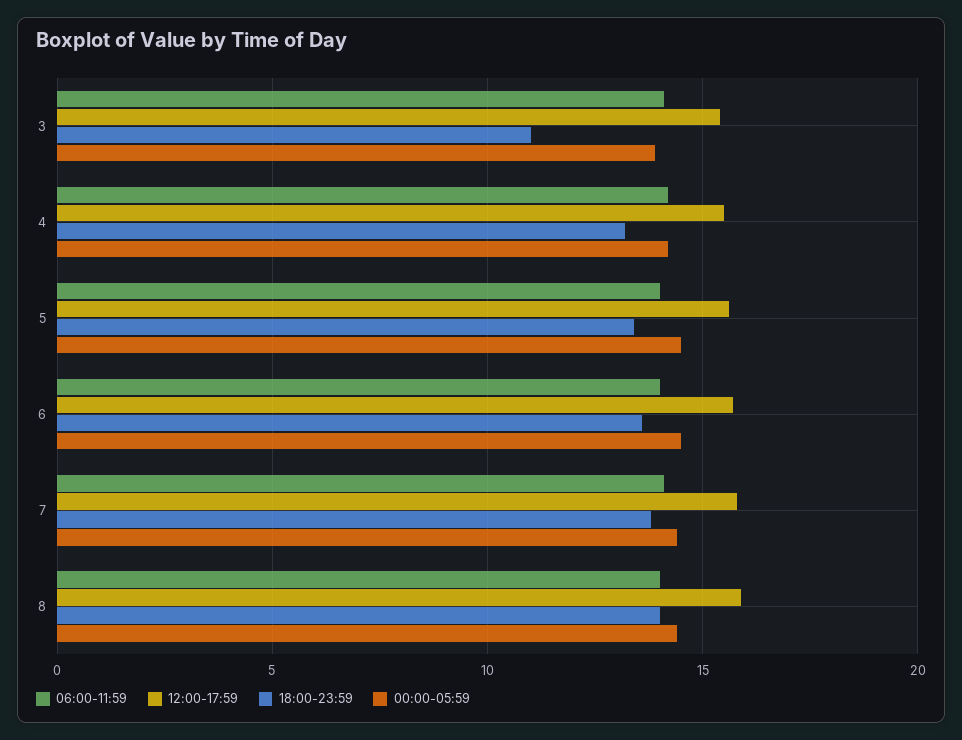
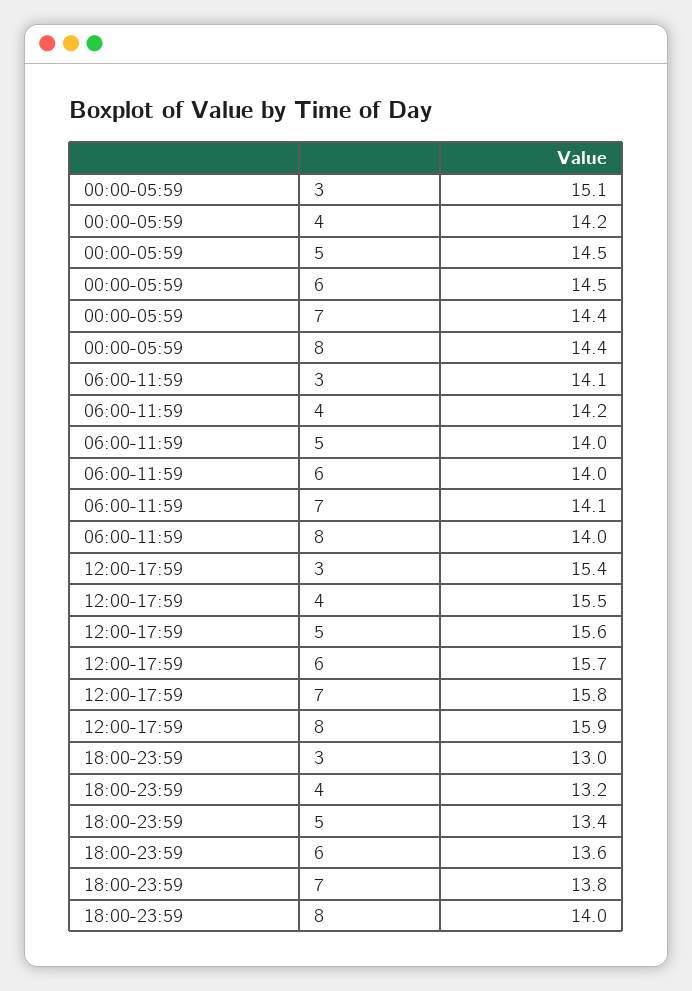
18:00-23:59, 3: 11 -> 13
00:00-05:59, 3: 14 -> 15.1

